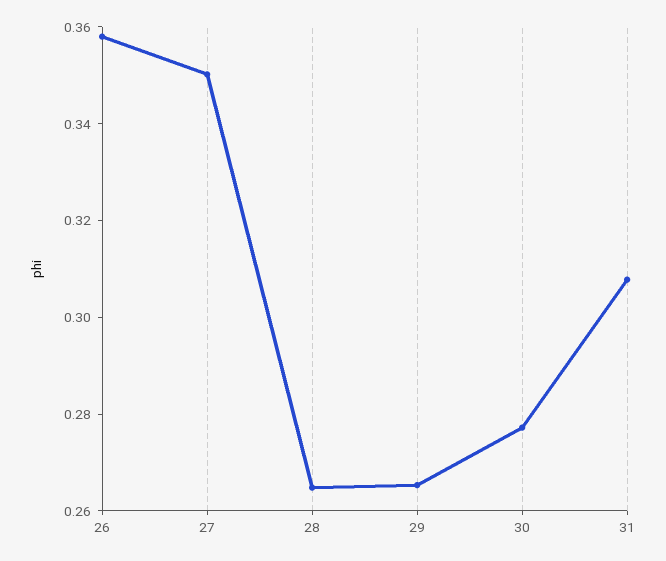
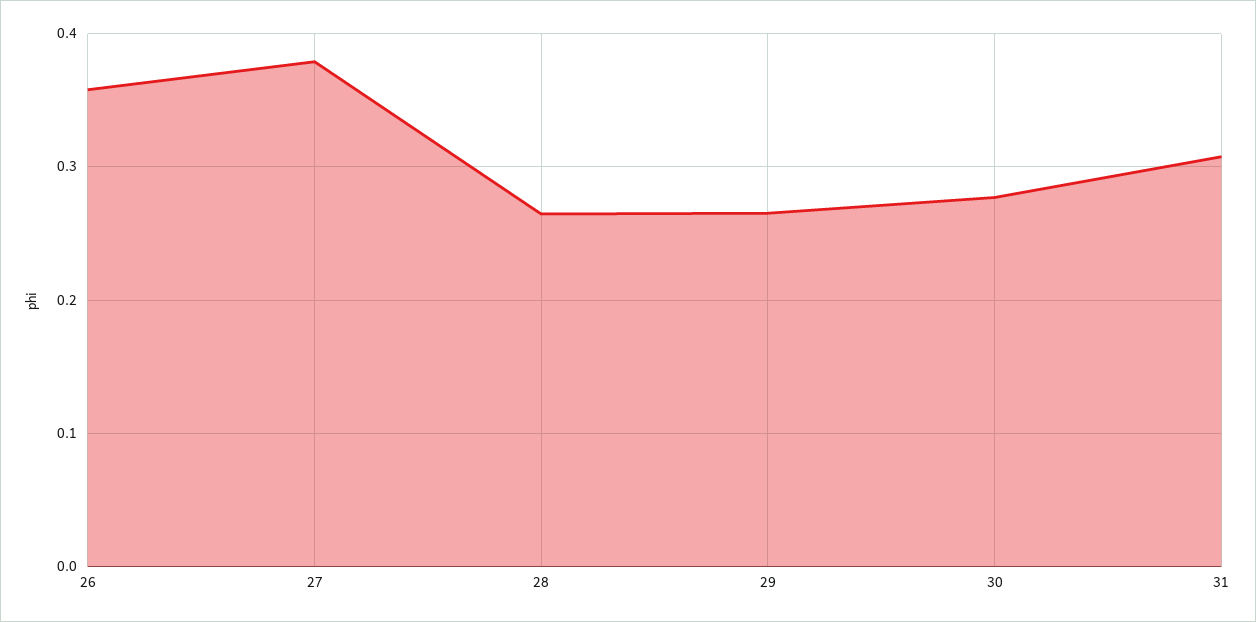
27: 0.35 -> 0.38

